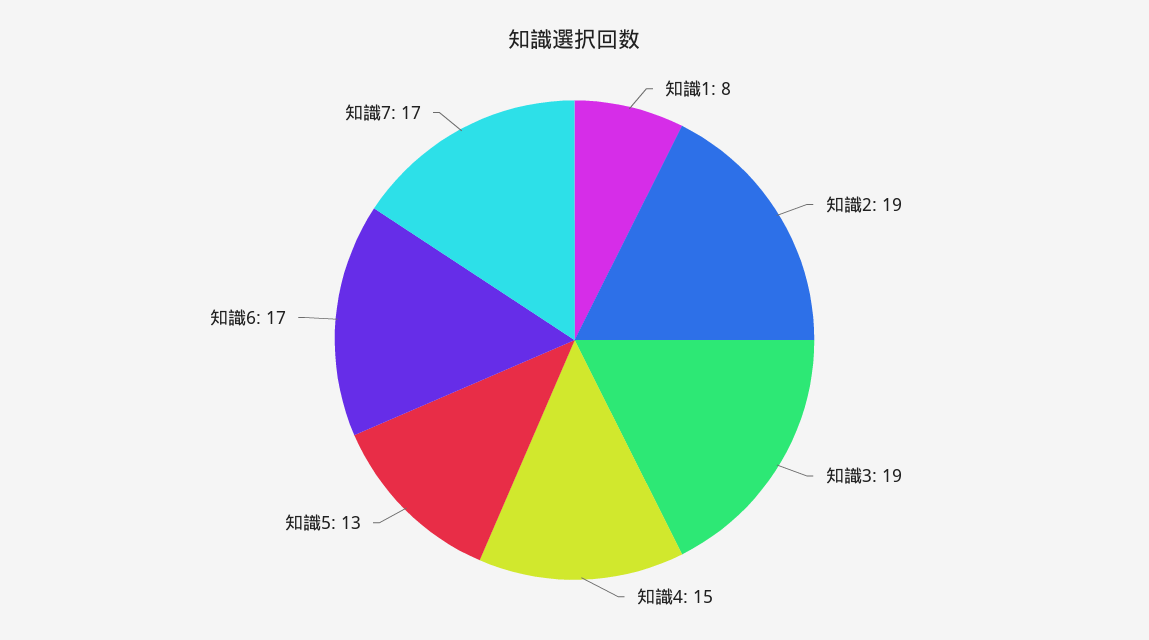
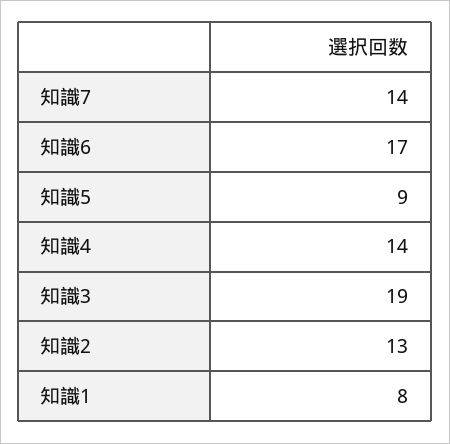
知識2: 19 -> 13
知識4: 15 -> 14
知識5: 13 -> 9
知識7: 17 -> 14

